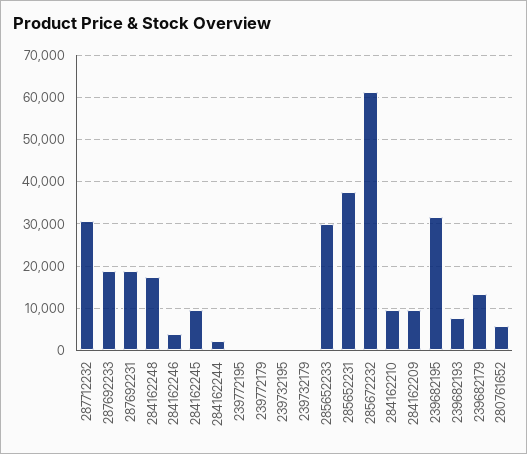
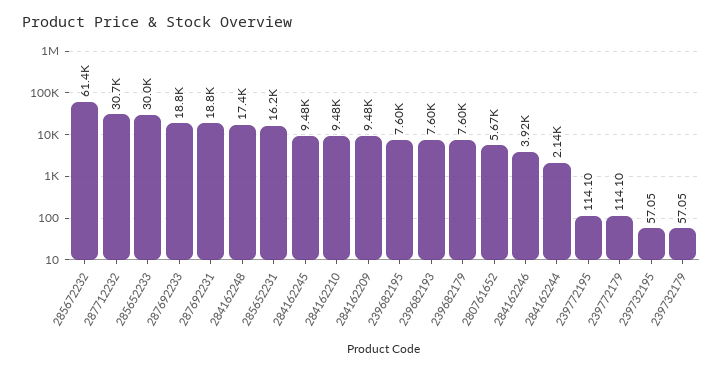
285652231: 38000 -> 16200
239682195: 32000 -> 7600
239682179: 14000 -> 7600

